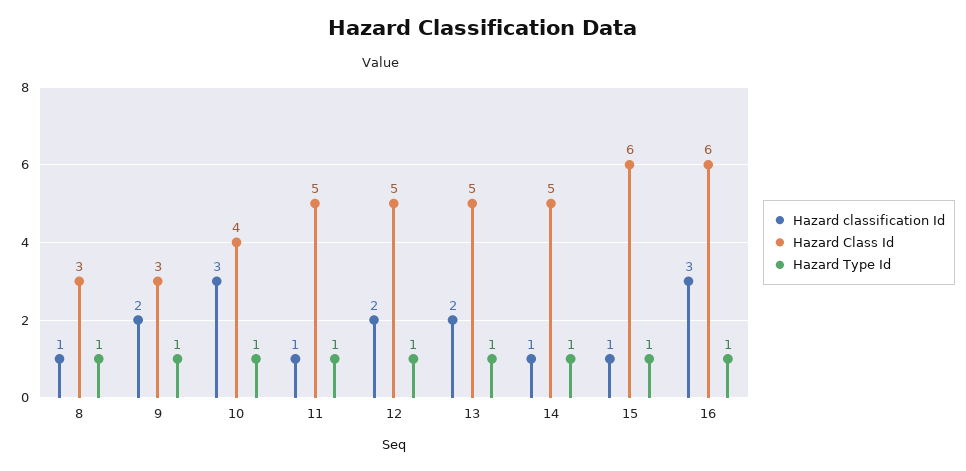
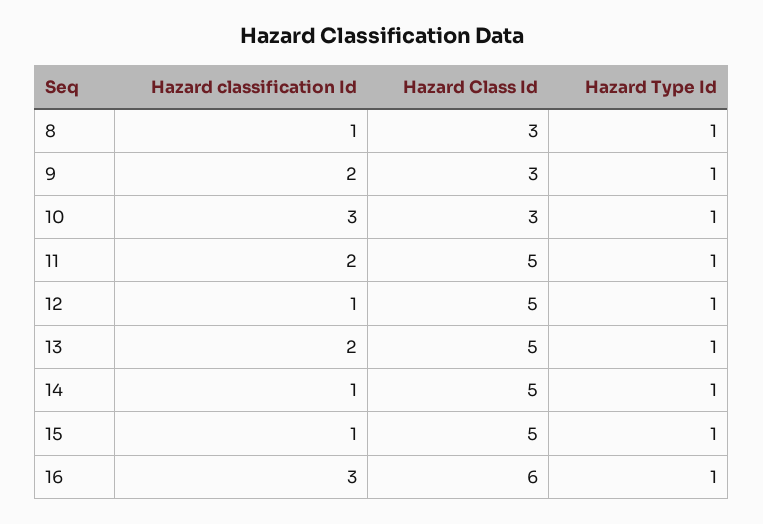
Hazard Class Id, 10: 4 -> 3
Hazard classification Id, 11: 1 -> 2
Hazard classification Id, 12: 2 -> 1
Hazard Class Id, 15: 6 -> 5

